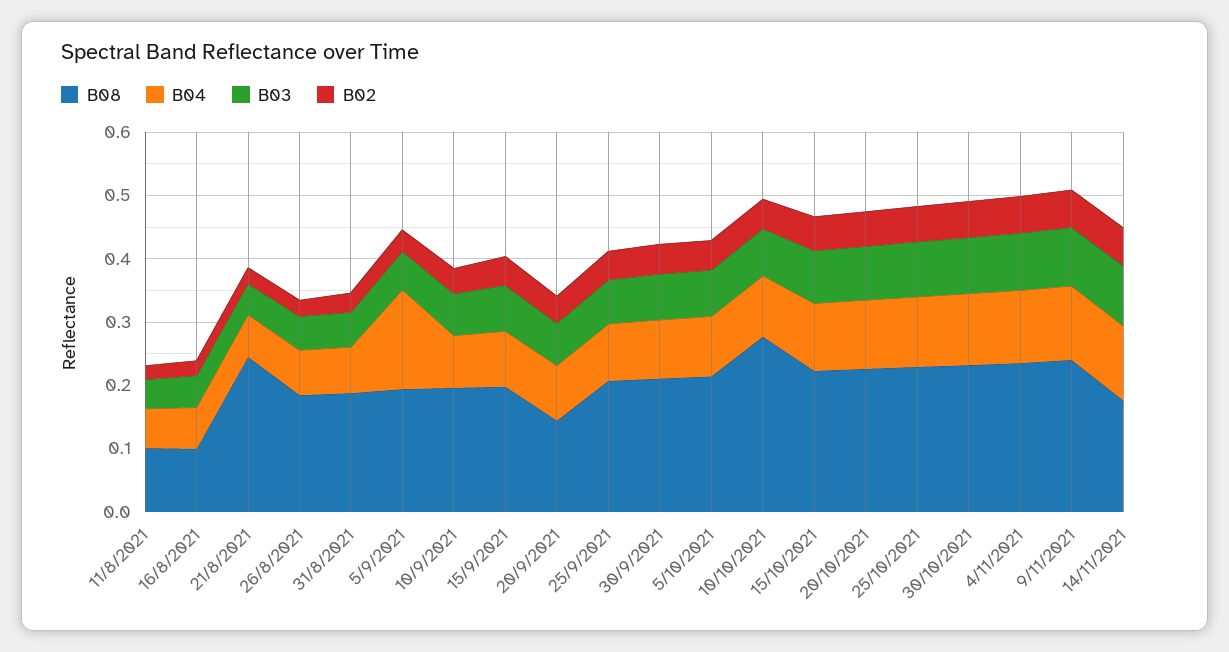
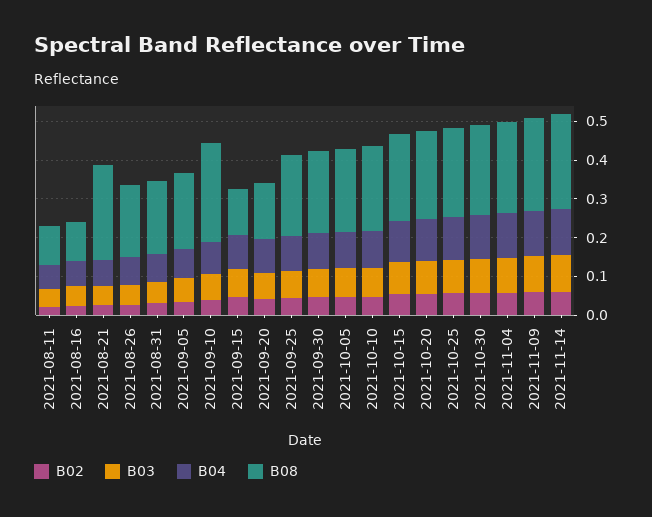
B04, 5/9/2021: 0.16 -> 0.075
B08, 10/9/2021: 0.2 -> 0.25
B08, 15/9/2021: 0.2 -> 0.125
B08, 10/10/2021: 0.28 -> 0.225
B08, 14/11/2021: 0.18 -> 0.25

